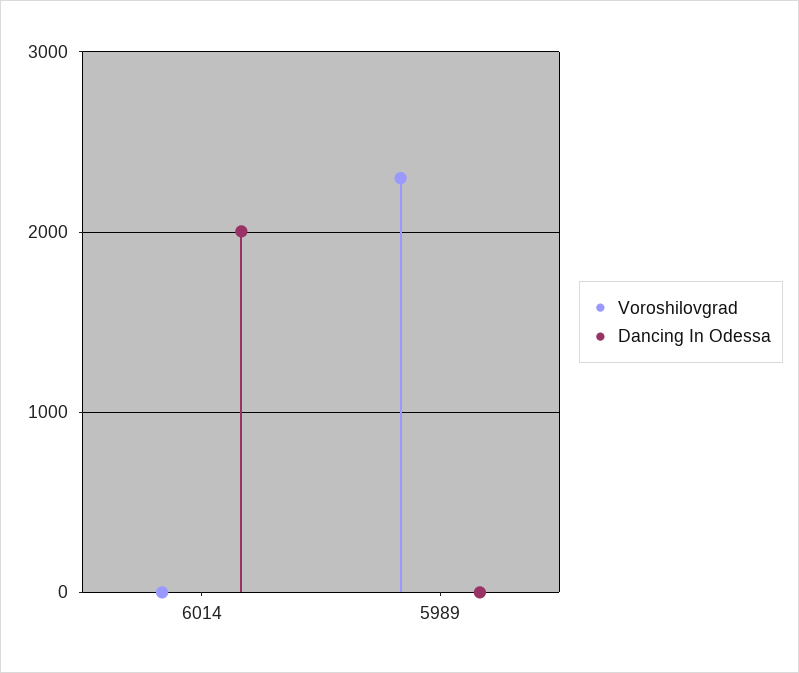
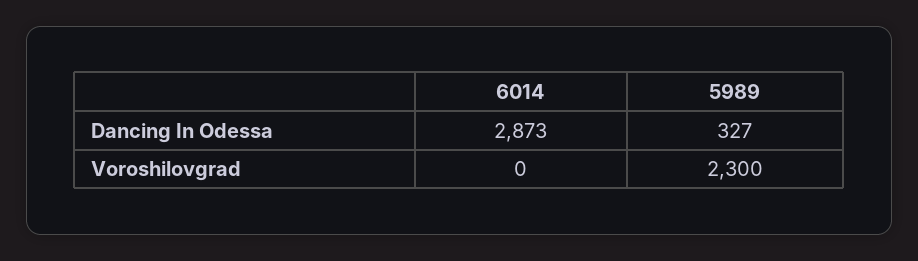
Dancing In Odessa, 6014: 2000 -> 2873
Dancing In Odessa, 5989: 0 -> 327

